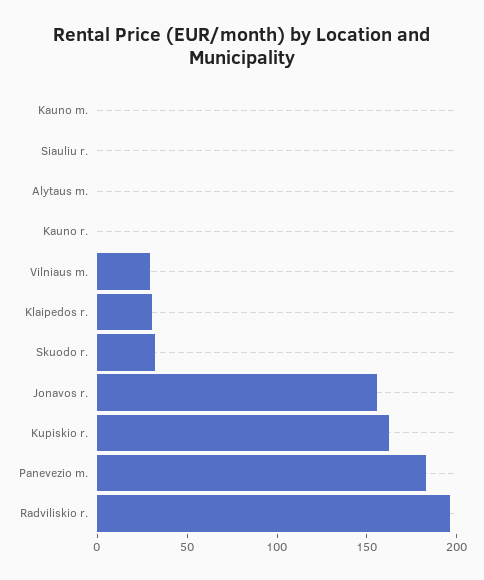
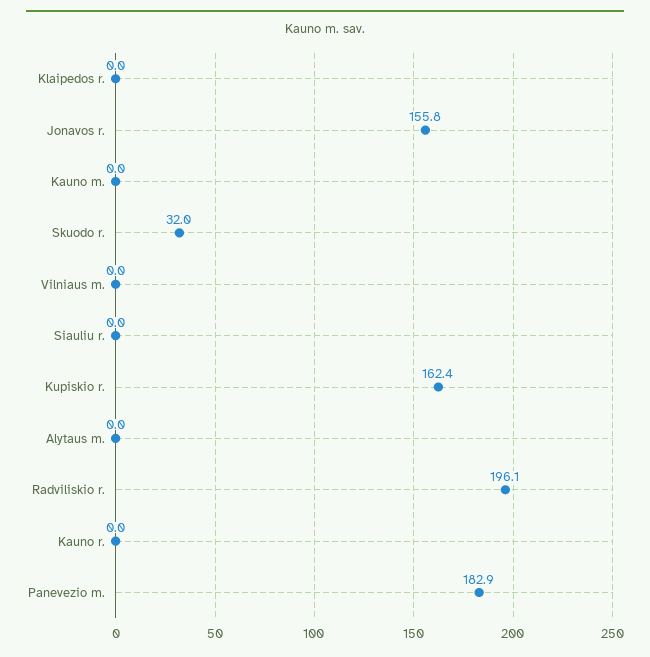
Vilniaus m.: 30 -> 0
Klaipedos r.: 30 -> 0

